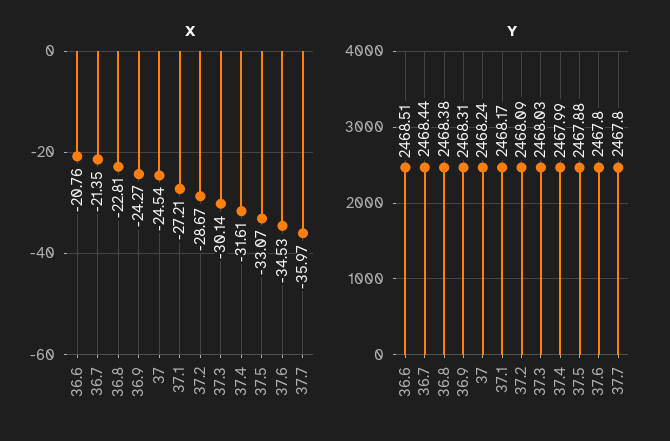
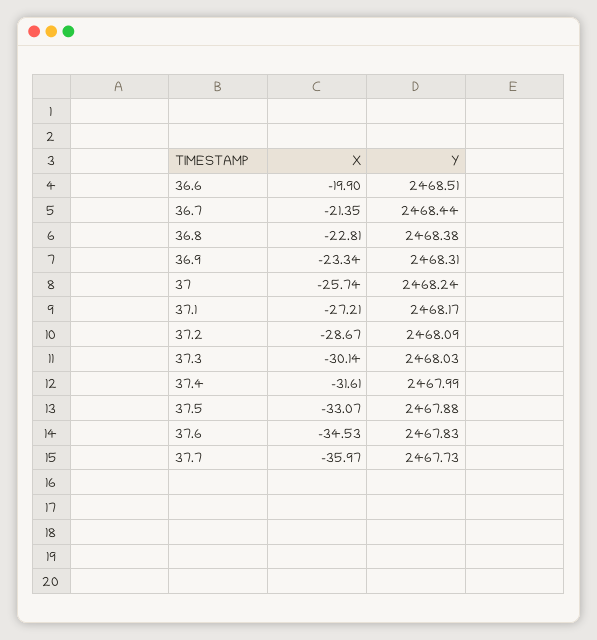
X, 36.6: -20.76 -> -19.9
X, 36.9: -24.27 -> -23.34
X, 37: -24.54 -> -25.74
Y, 37.6: 2467.8 -> 2467.83
Y, 37.7: 2467.8 -> 2467.73

